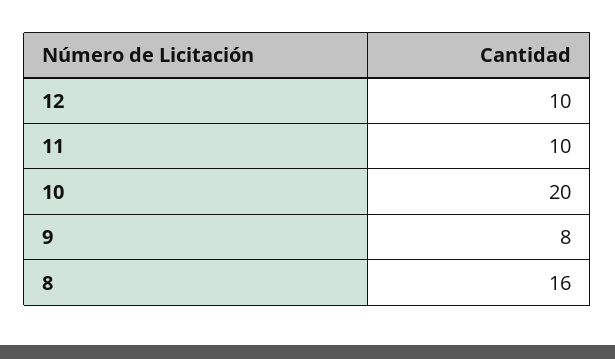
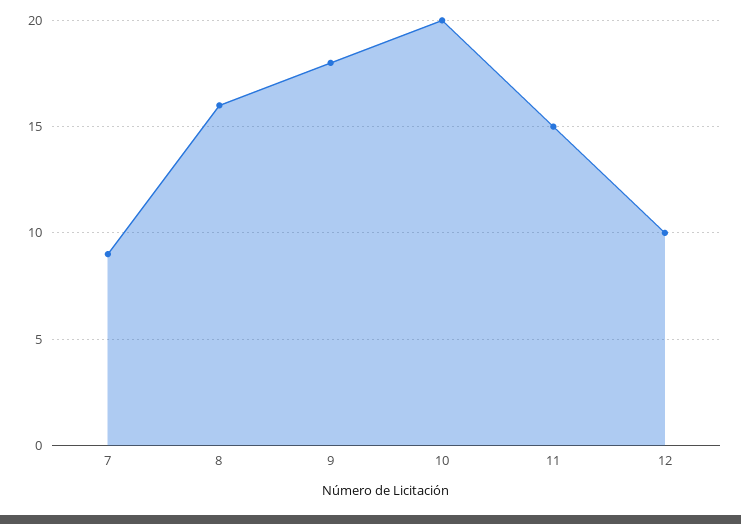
11: 10 -> 15
9: 8 -> 18
7: none -> 9

